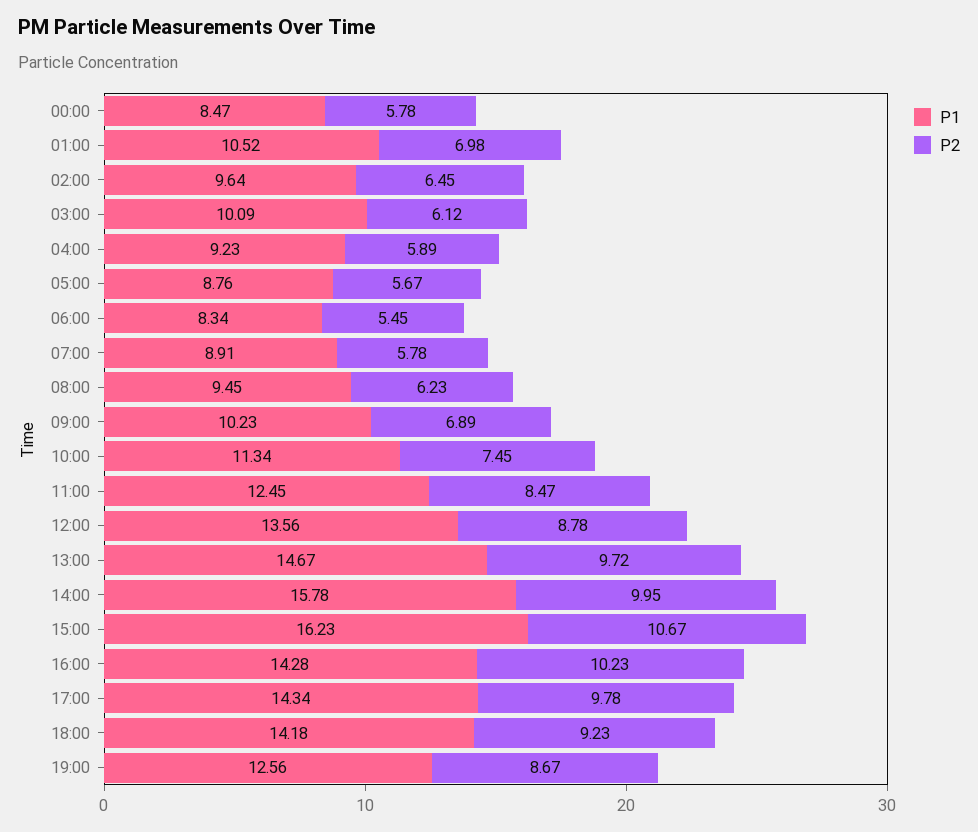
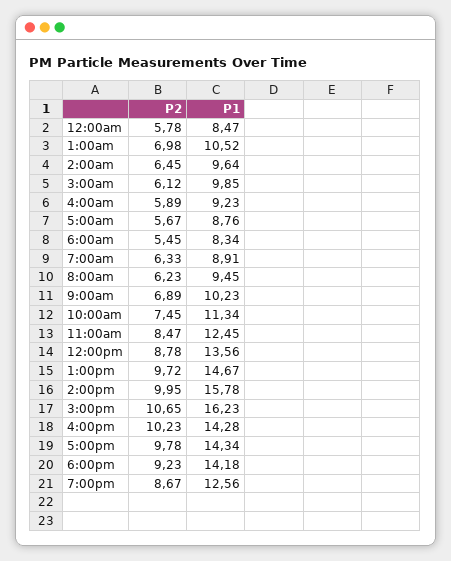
P1, 03:00: 10.09 -> 9.85
P2, 07:00: 5.78 -> 6.33
P2, 15:00: 10.67 -> 10.65

